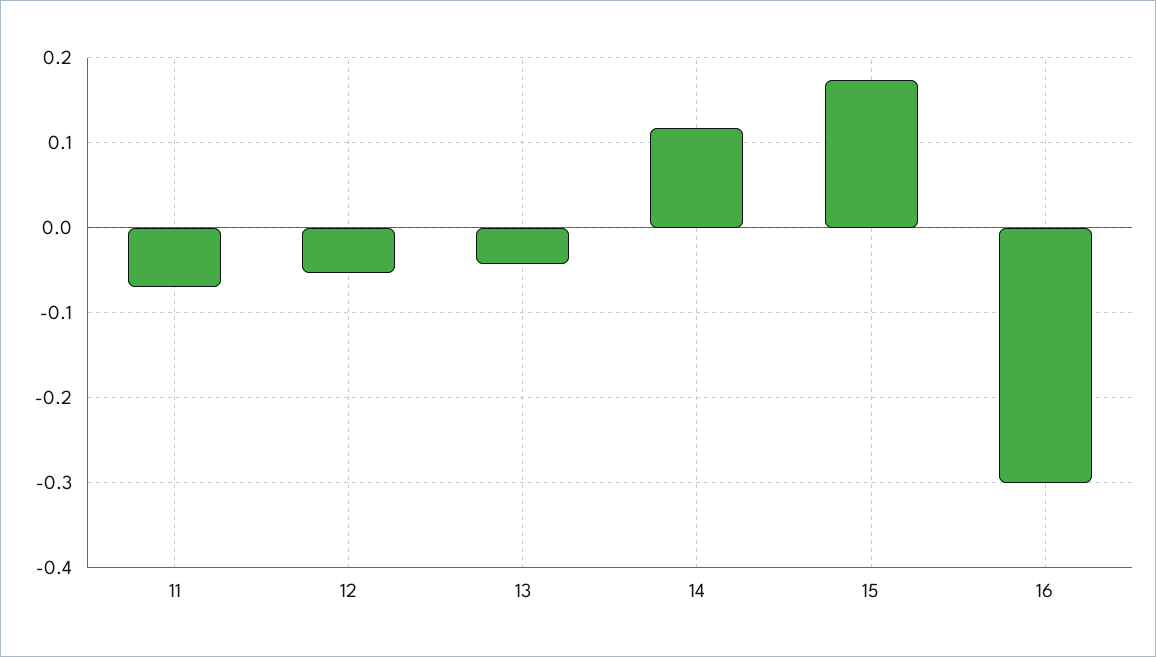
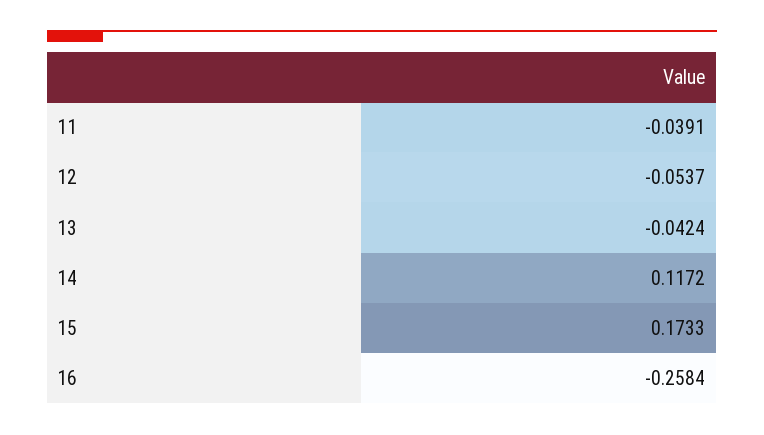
11: -0.07 -> -0.0391
16: -0.3 -> -0.2584

